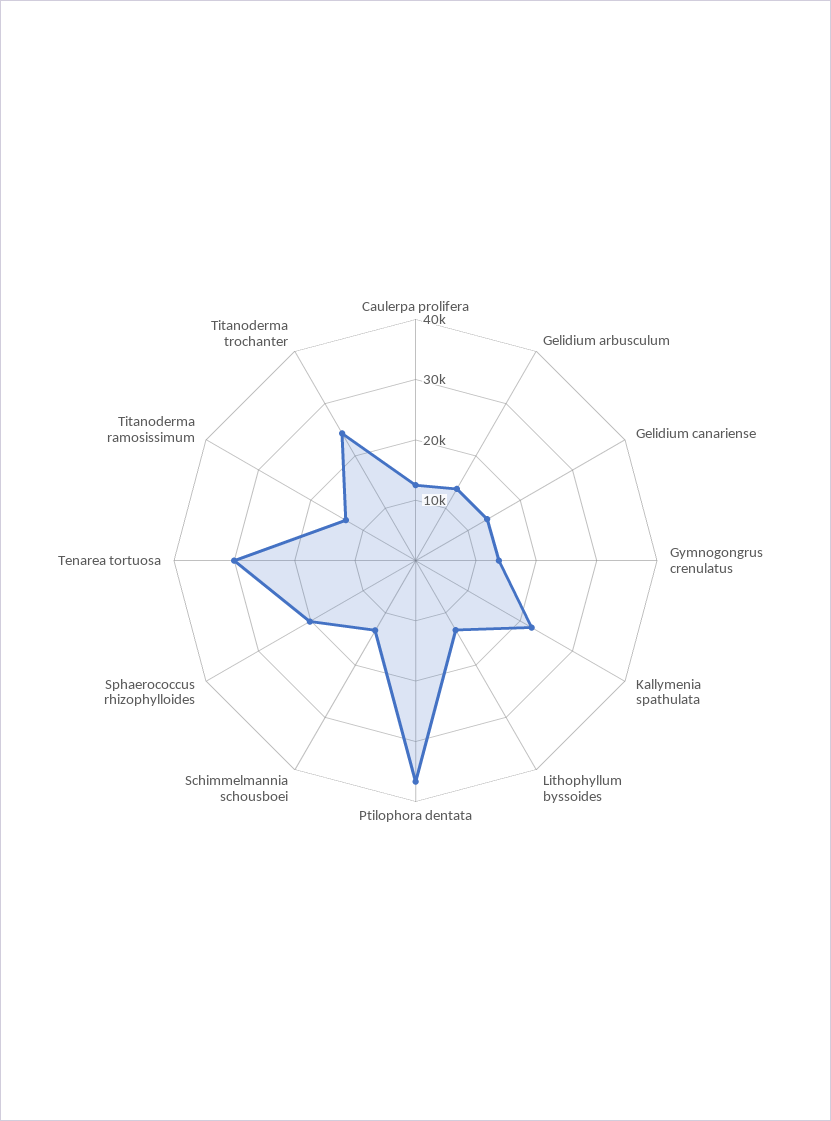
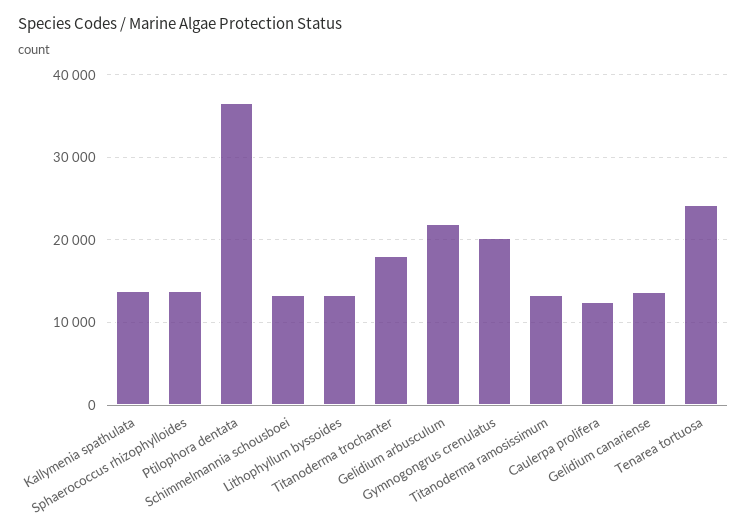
Gelidium arbusculum: 14000 -> 22000
Gymnogongrus crenulatus: 14000 -> 20000
Kallymenia spathulata: 22000 -> 14000
Sphaerococcus rhizophylloides: 20000 -> 14000
Tenarea tortuosa: 30000 -> 24000
Titanoderma trochanter: 24000 -> 18000

